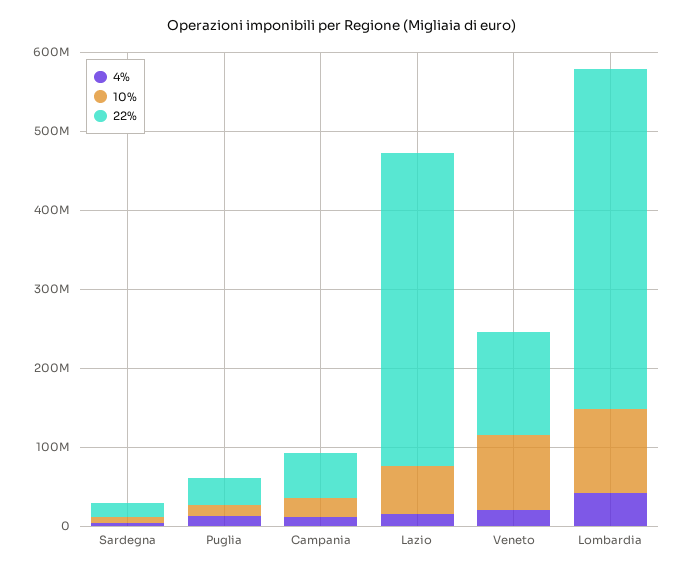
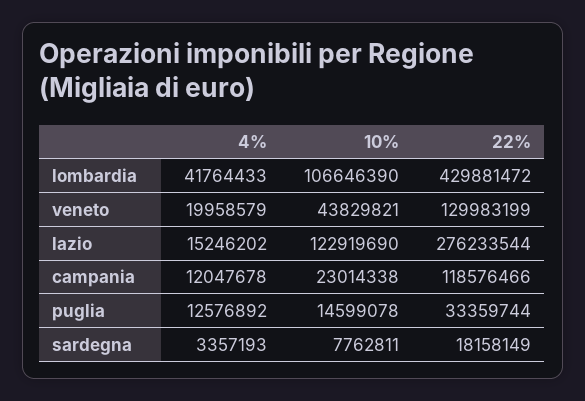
22%, Campania: 60000000 -> 118576466
10%, Lazio: 60000000 -> 122919690
22%, Lazio: 400000000 -> 276233544
10%, Veneto: 100000000 -> 43829821

